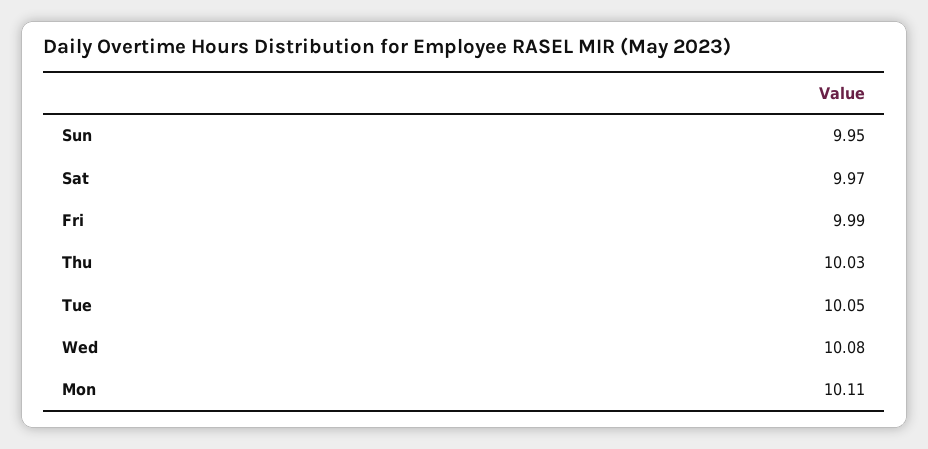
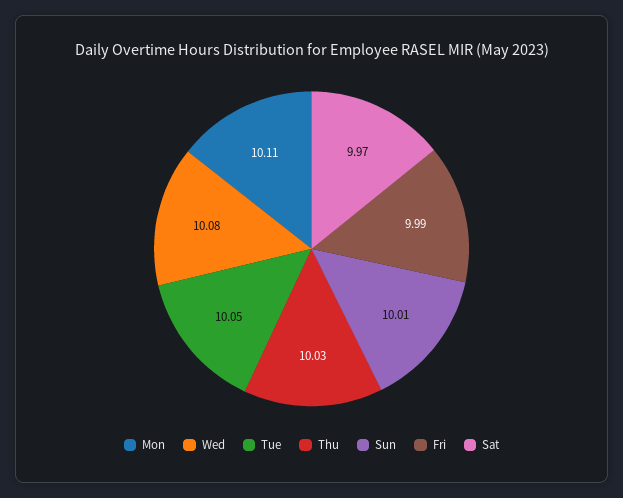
Sun: 9.95 -> 10.01

